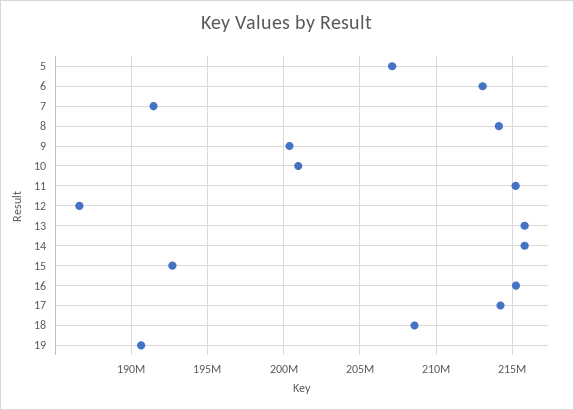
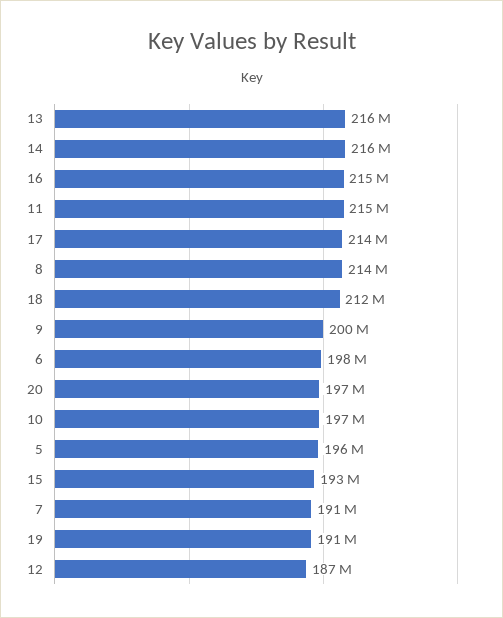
5: 207000000 -> 196000000
6: 213000000 -> 198000000
10: 201000000 -> 197000000
18: 208500000 -> 212000000
20: none -> 197000000

